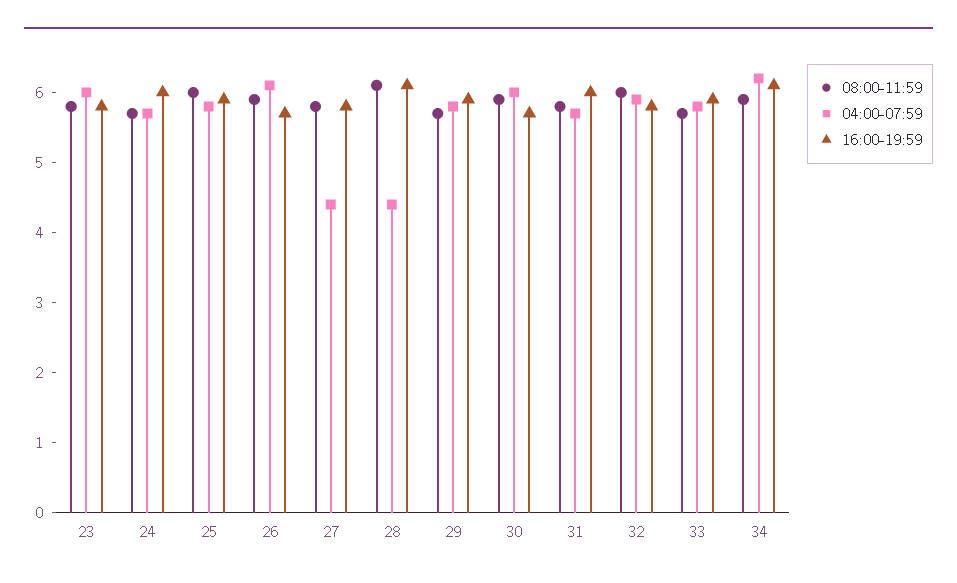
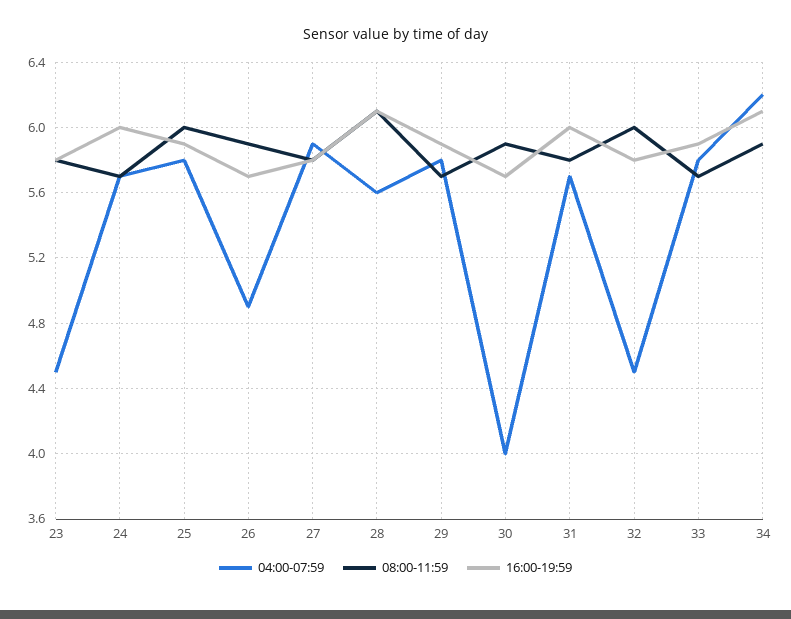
04:00-07:59, 23: 6 -> 4.5
04:00-07:59, 26: 6 -> 4.9
04:00-07:59, 27: 4.5 -> 5.9
04:00-07:59, 28: 4.5 -> 5.6
04:00-07:59, 30: 6 -> 4
04:00-07:59, 32: 6 -> 4.5

